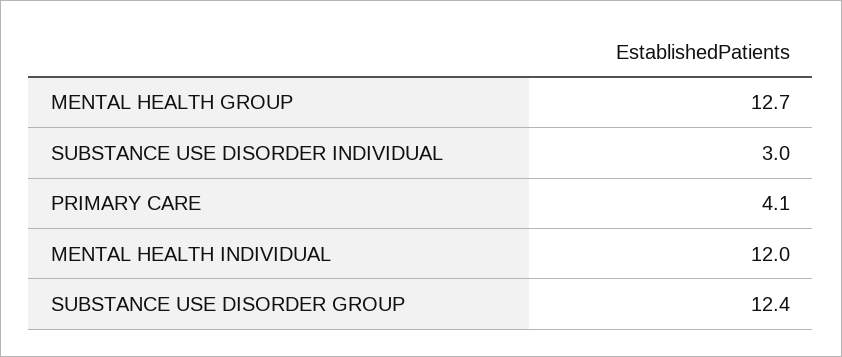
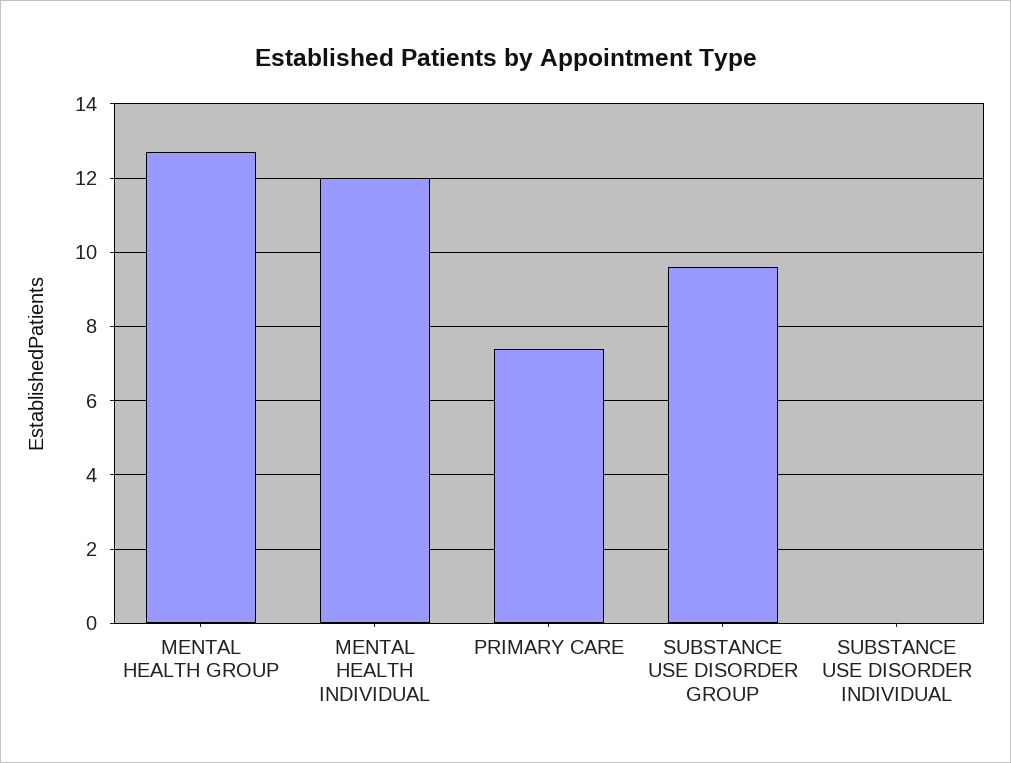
SUBSTANCE USE DISORDER INDIVIDUAL: 3 -> 0
PRIMARY CARE: 4.1 -> 7.5
SUBSTANCE USE DISORDER GROUP: 12.4 -> 9.5

